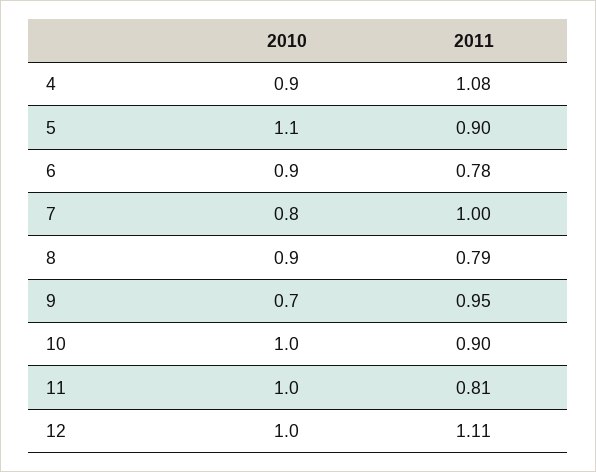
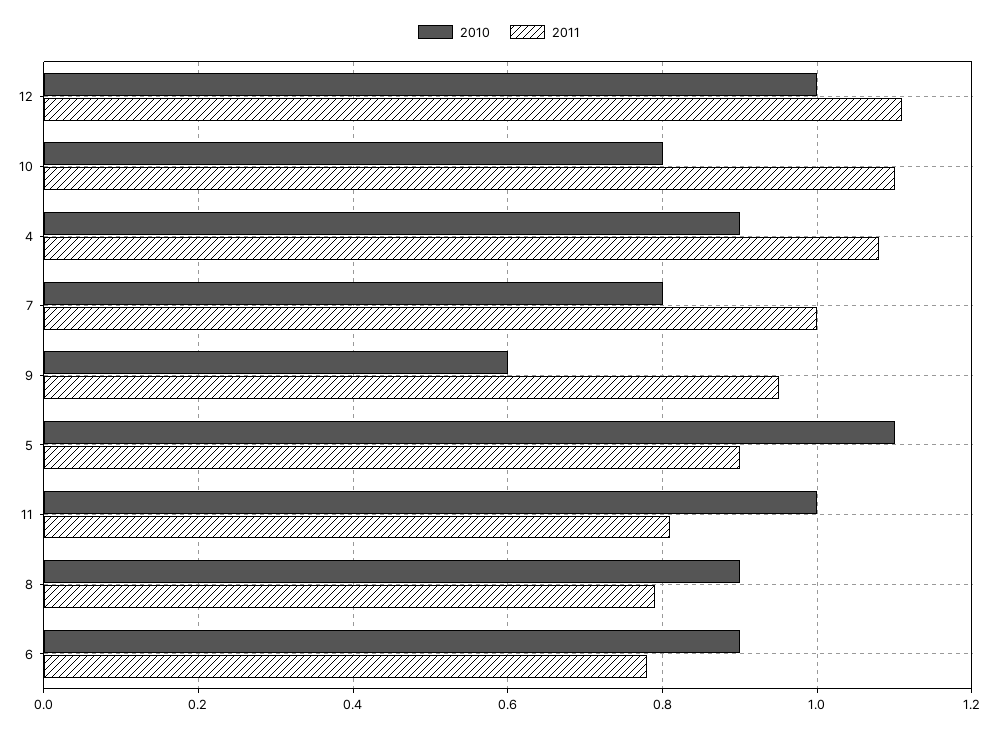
2010, 9: 0.7 -> 0.6
2010, 10: 1 -> 0.8
2011, 10: 0.9 -> 1.1

